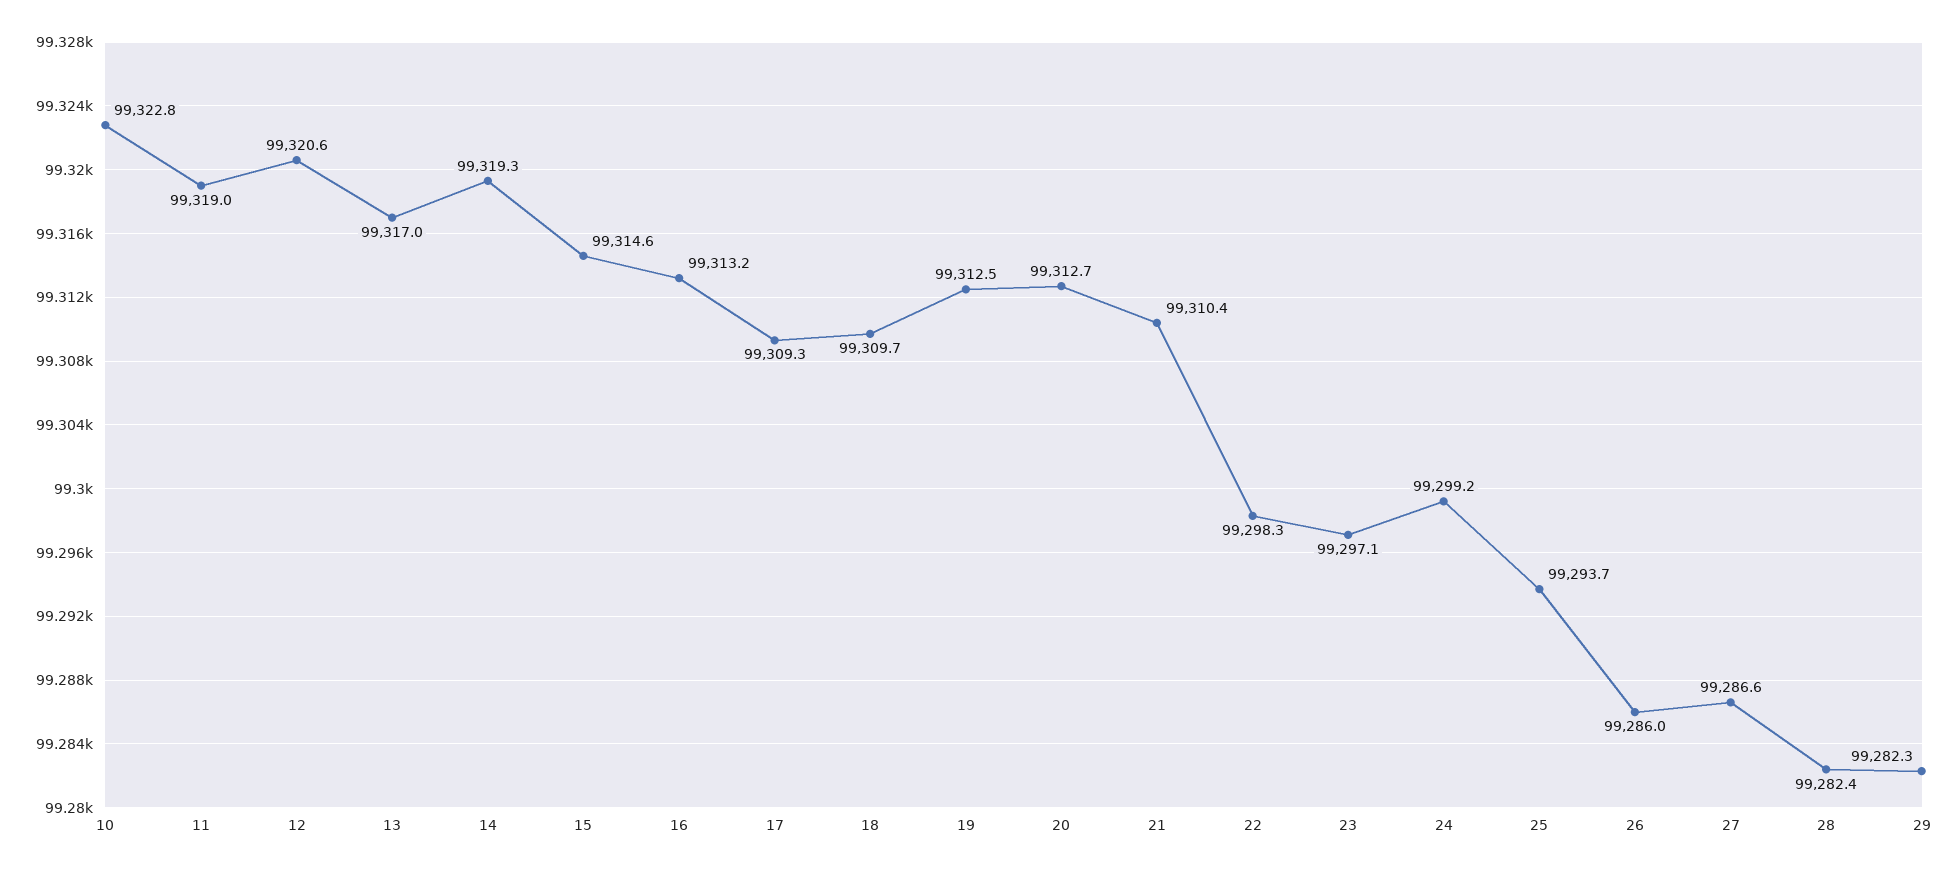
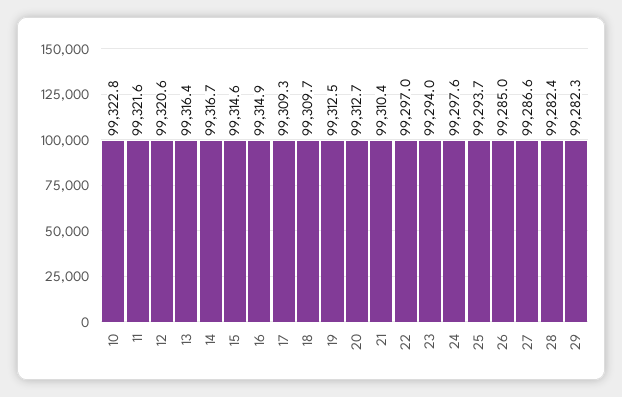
11: 99319 -> 99321.6
13: 99317 -> 99316.4
14: 99319.3 -> 99316.7
16: 99313.2 -> 99314.9
22: 99298.3 -> 99297
23: 99297.1 -> 99294
24: 99299.2 -> 99297.6
26: 99286 -> 99285

